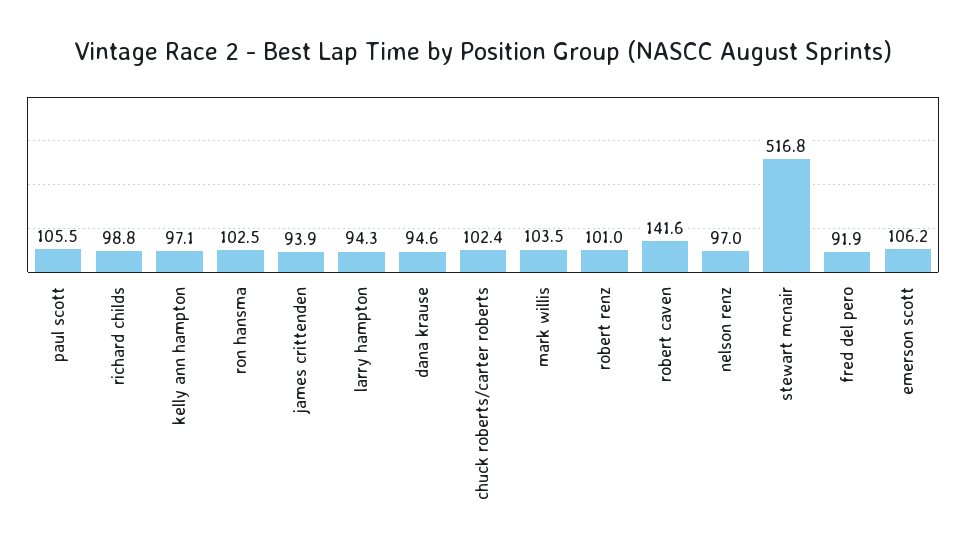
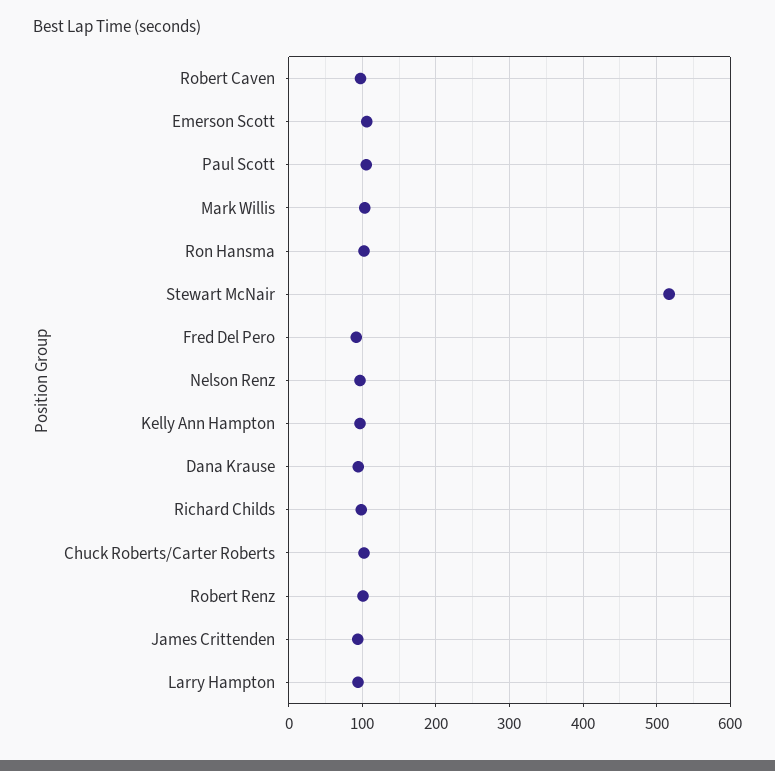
robert caven: 141.6 -> 100

